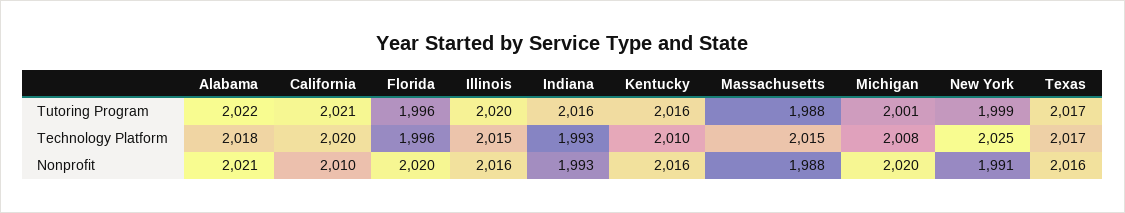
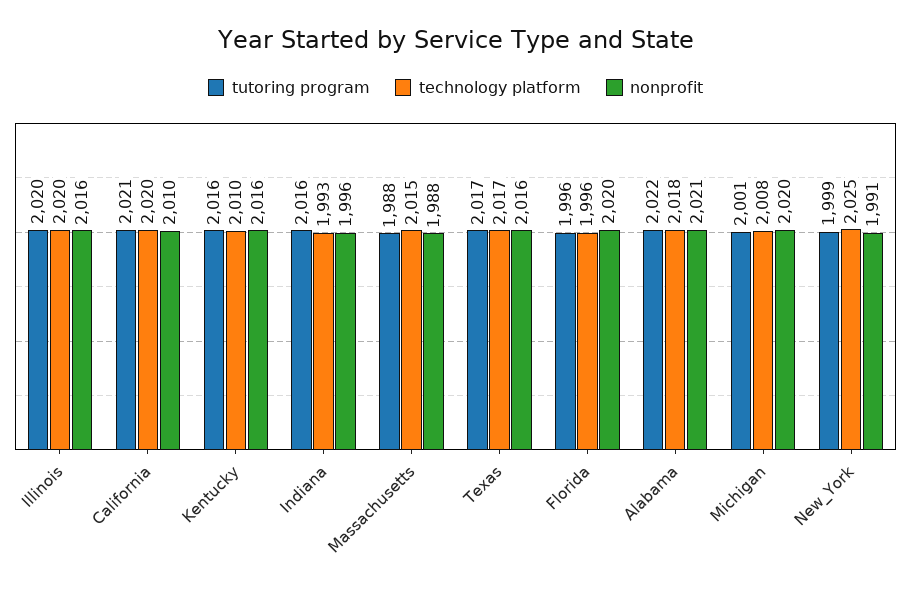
Technology Platform, Illinois: 2015 -> 2020
Nonprofit, Indiana: 1993 -> 1996

